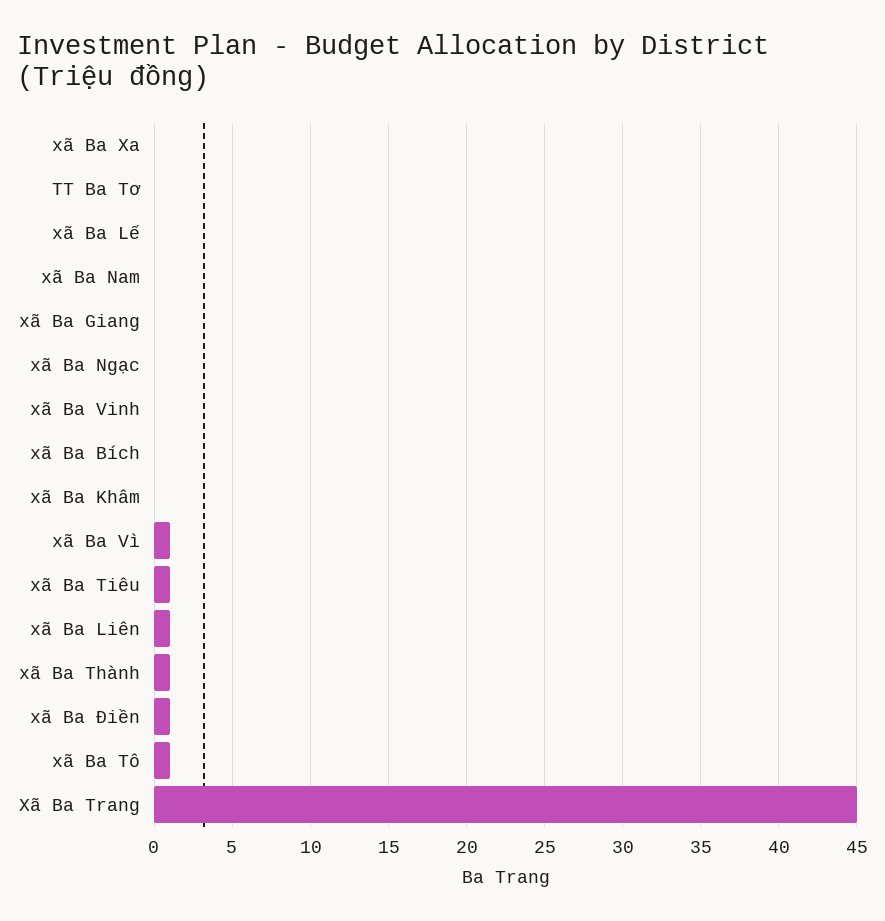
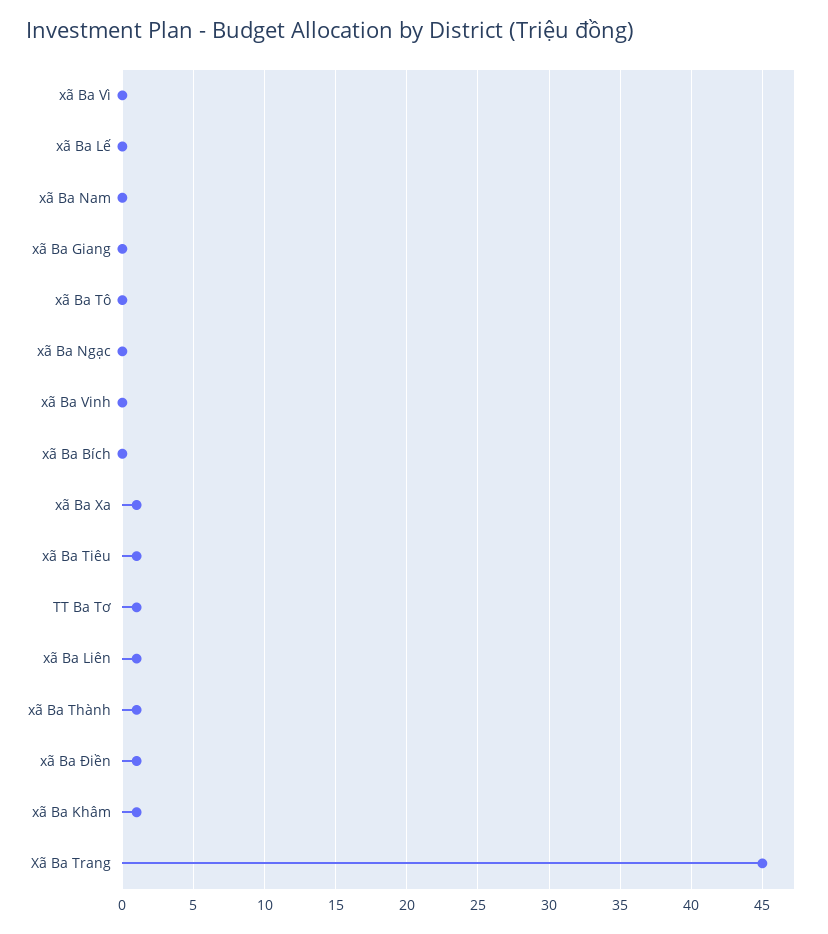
xã Ba Xa: 0 -> 1
TT Ba Tơ: 0 -> 1
xã Ba Khâm: 0 -> 1
xã Ba Vì: 1 -> 0
xã Ba Tô: 1 -> 0

